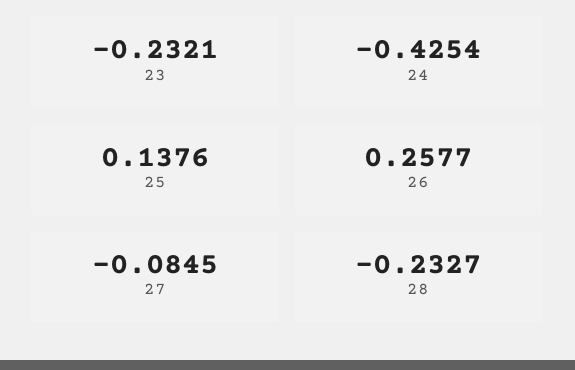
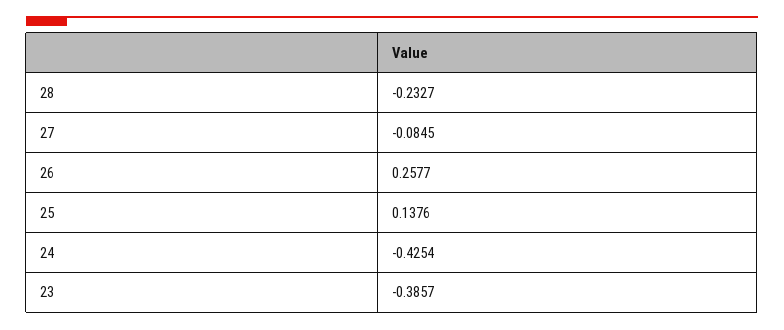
23: -0.2321 -> -0.3857

